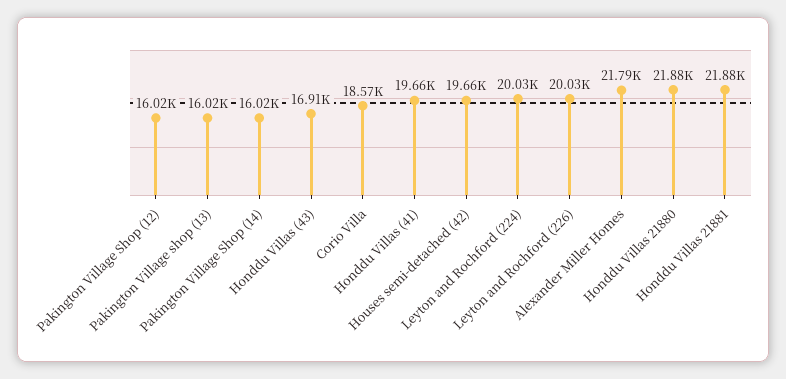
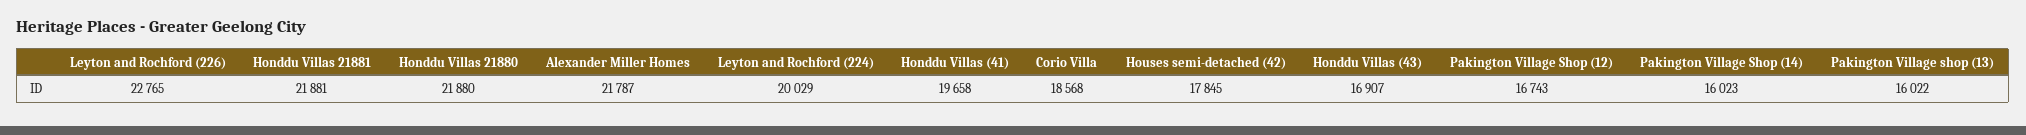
Pakington Village Shop (12): 16020 -> 16743
Houses semi-detached (42): 19660 -> 17845
Leyton and Rochford (226): 20030 -> 22765

